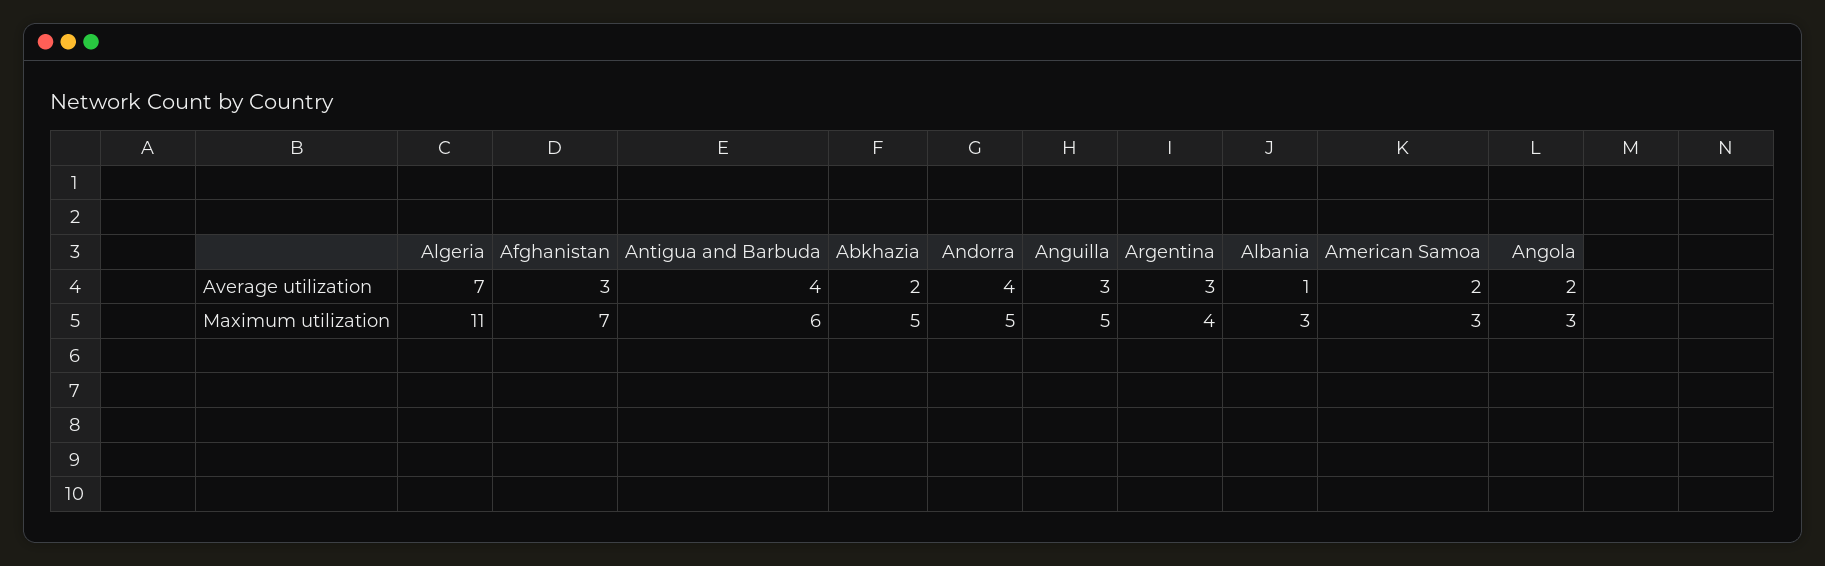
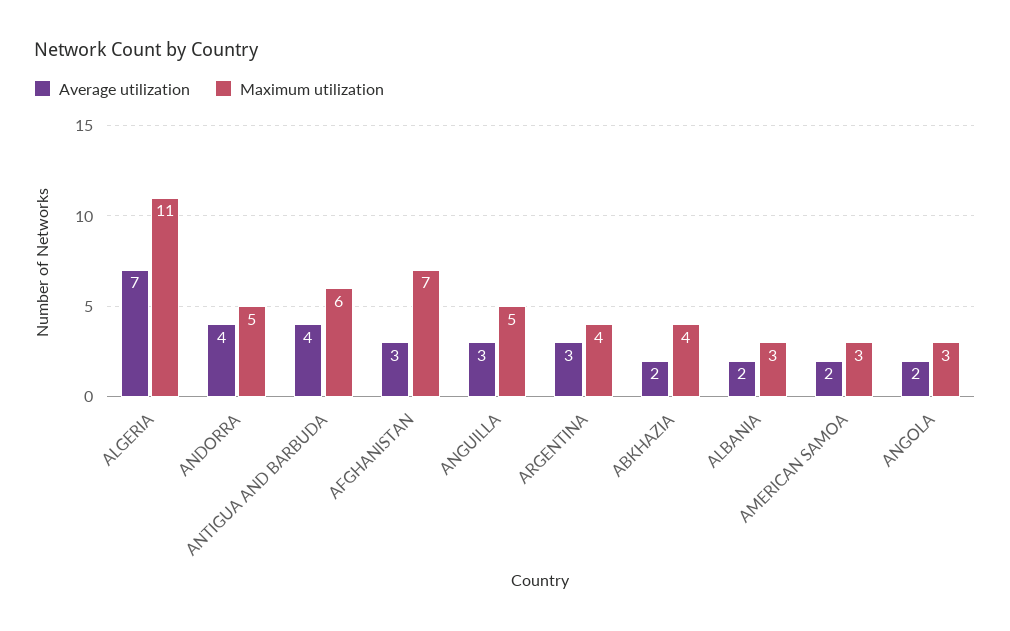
Average utilization, Albania: 1 -> 2
Maximum utilization, Abkhazia: 5 -> 4

